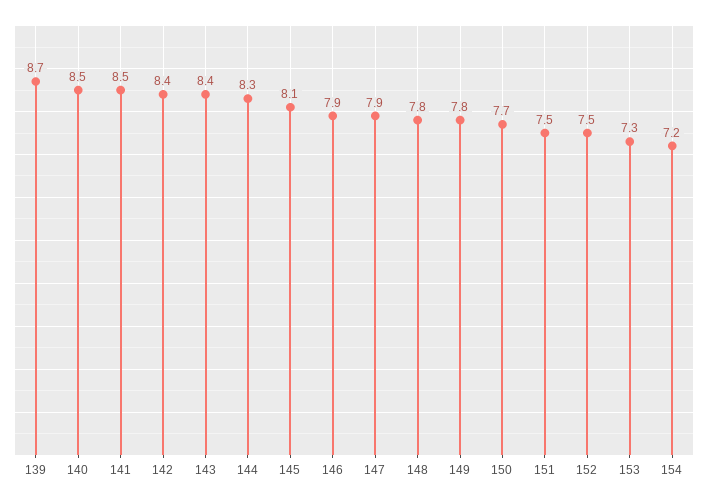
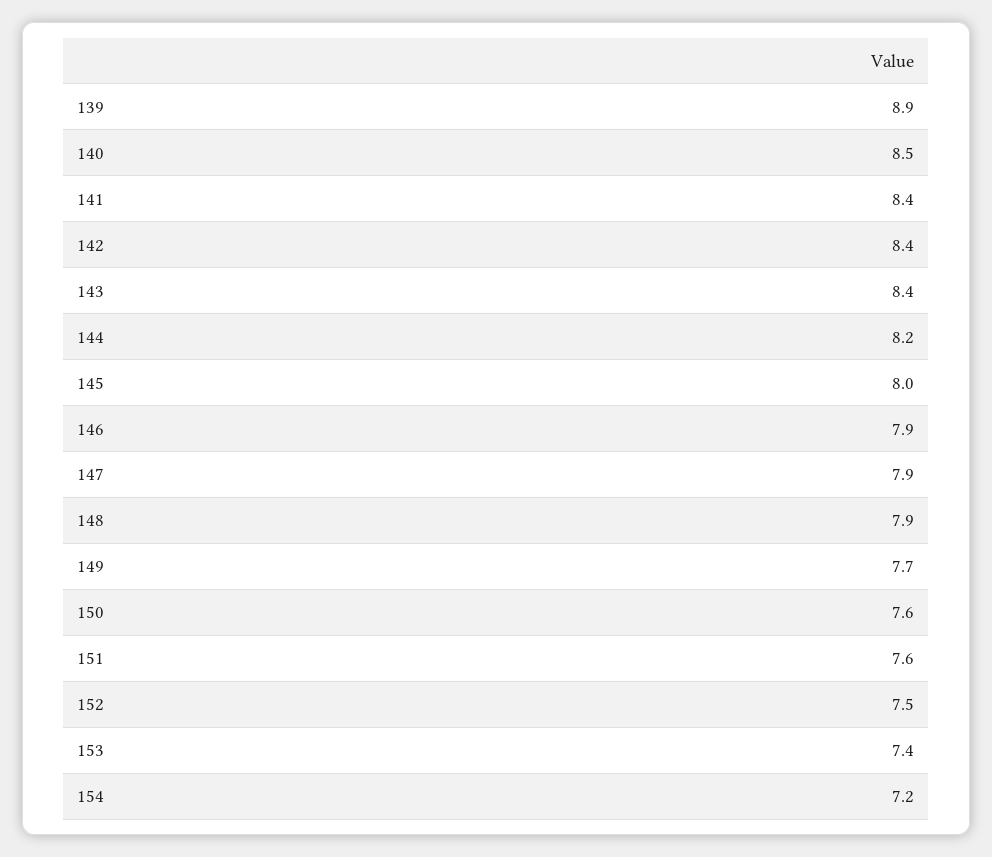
139: 8.7 -> 8.9
141: 8.5 -> 8.4
144: 8.3 -> 8.2
145: 8.1 -> 8
148: 7.8 -> 7.9
149: 7.8 -> 7.7
150: 7.7 -> 7.6
151: 7.5 -> 7.6
153: 7.3 -> 7.4

